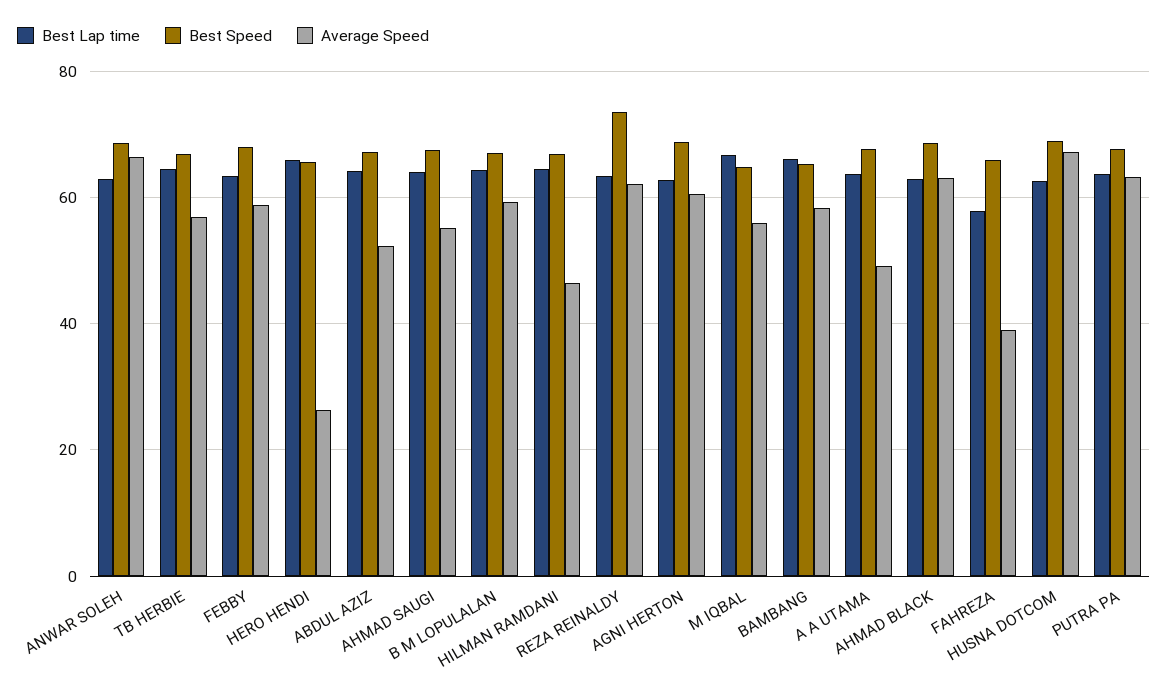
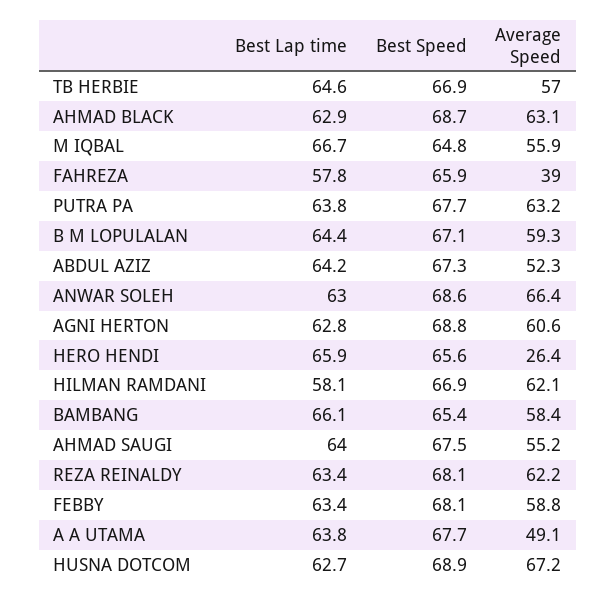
Best Lap time, HILMAN RAMDANI: 64 -> 58.1
Average Speed, HILMAN RAMDANI: 46 -> 62.1
Best Speed, REZA REINALDY: 74 -> 68.1

